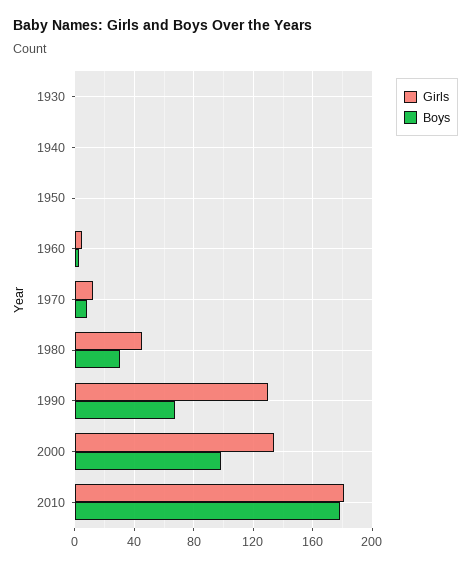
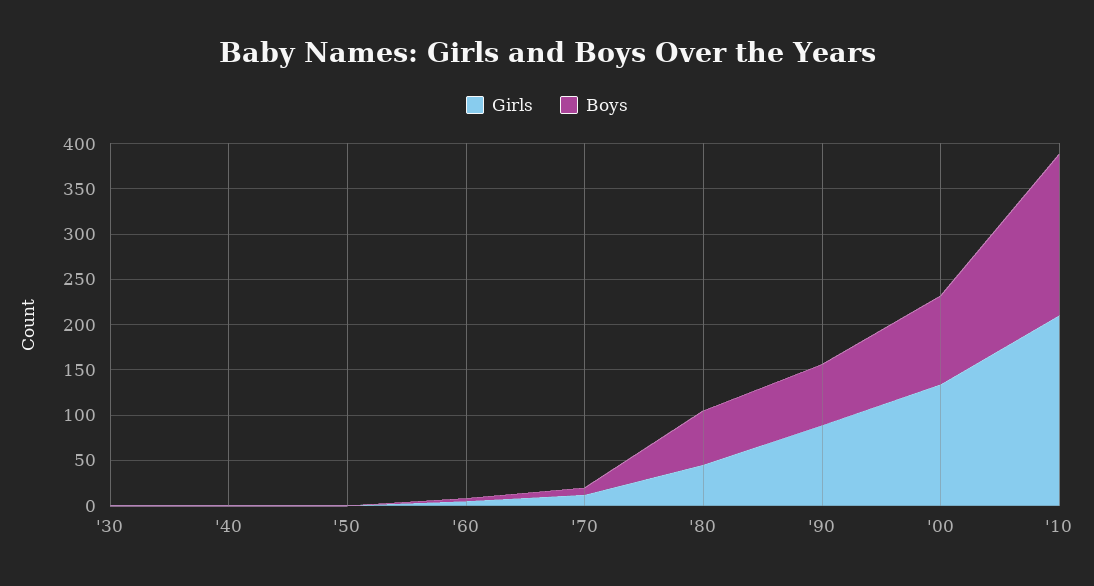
Boys, 1980: 30 -> 60
Girls, 1990: 130 -> 90
Girls, 2010: 180 -> 210

